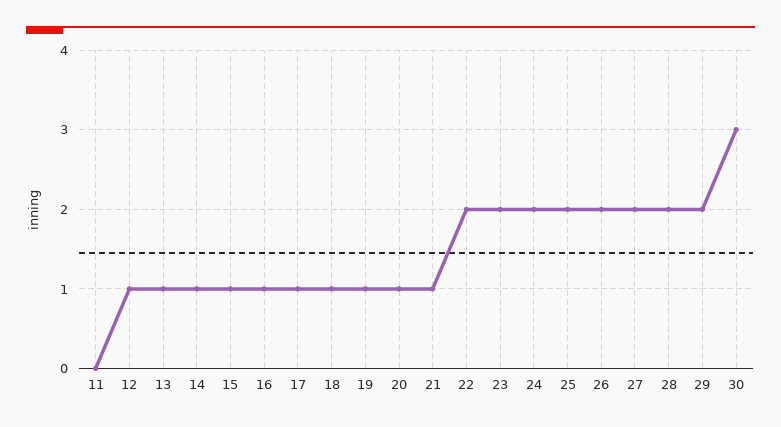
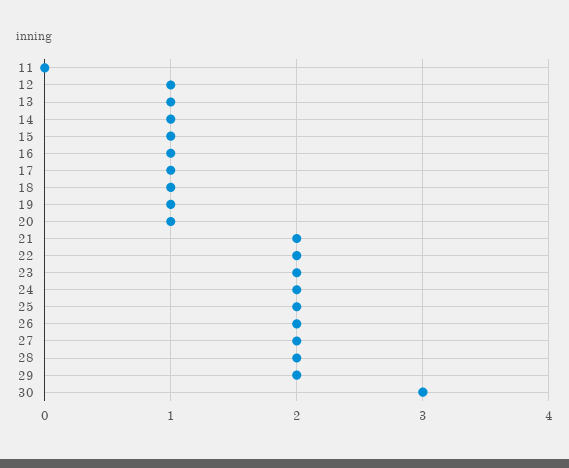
21: 1 -> 2

